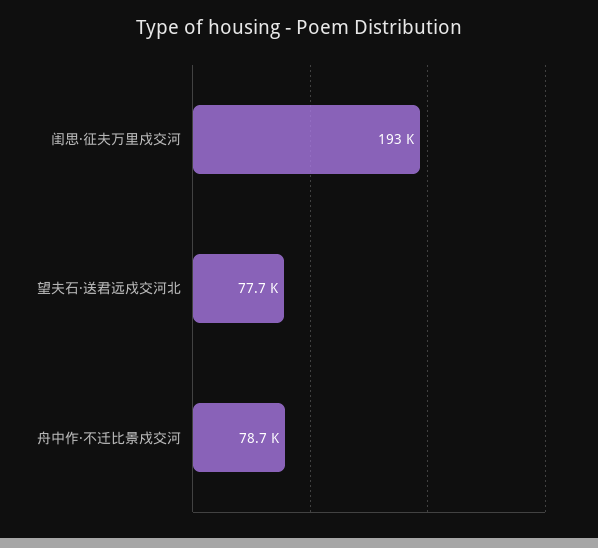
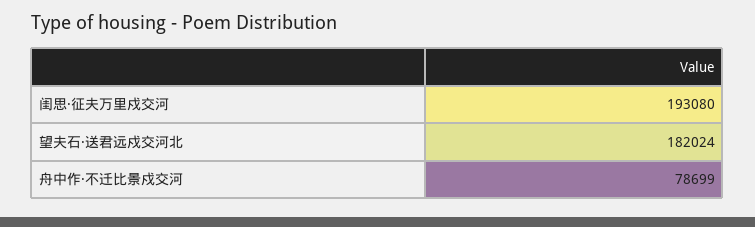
望夫石·送君远戍交河北: 77700 -> 182024

